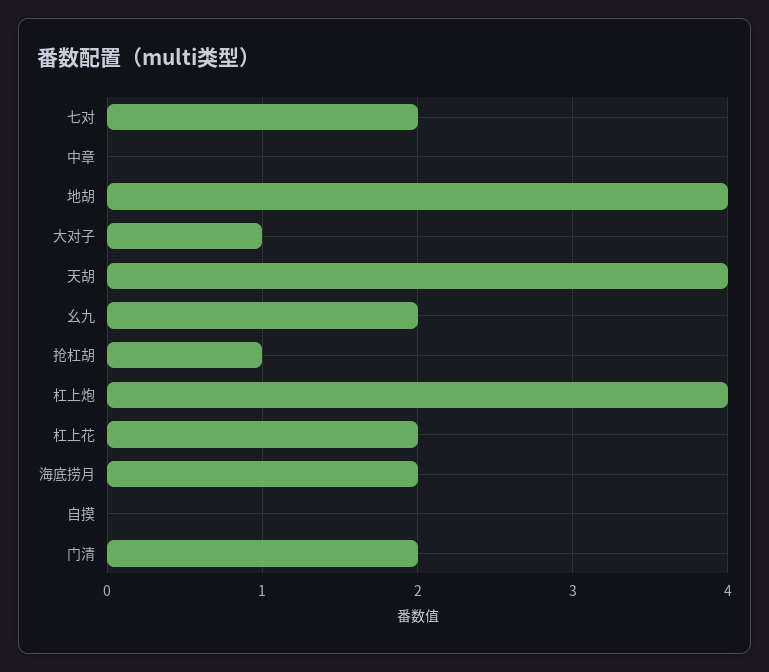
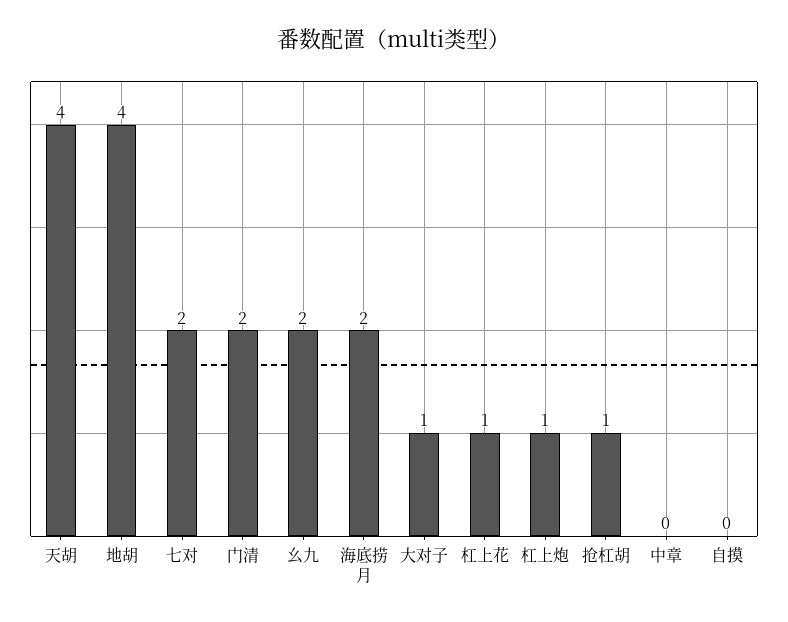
杠上炮: 4 -> 1
杠上花: 2 -> 1

